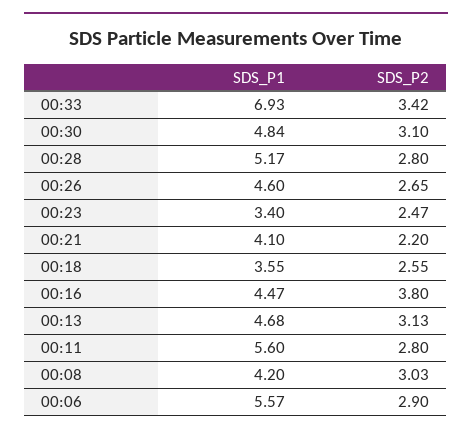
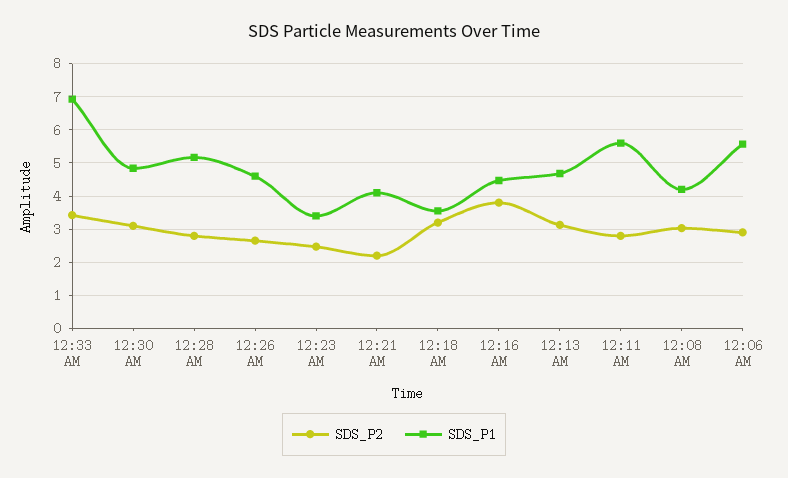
SDS_P2, 00:18: 2.55 -> 3.2

